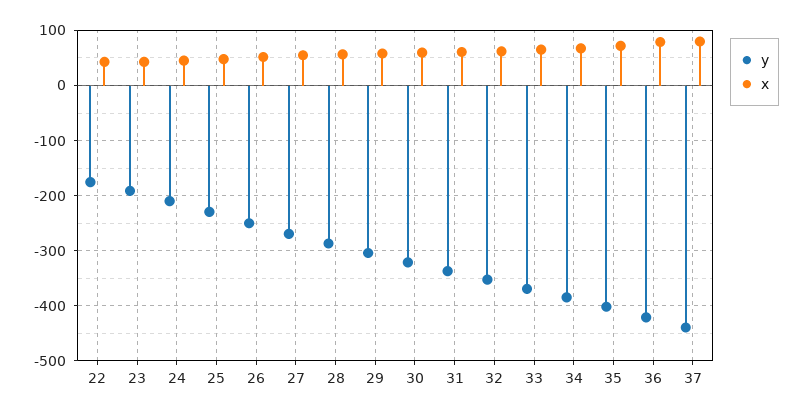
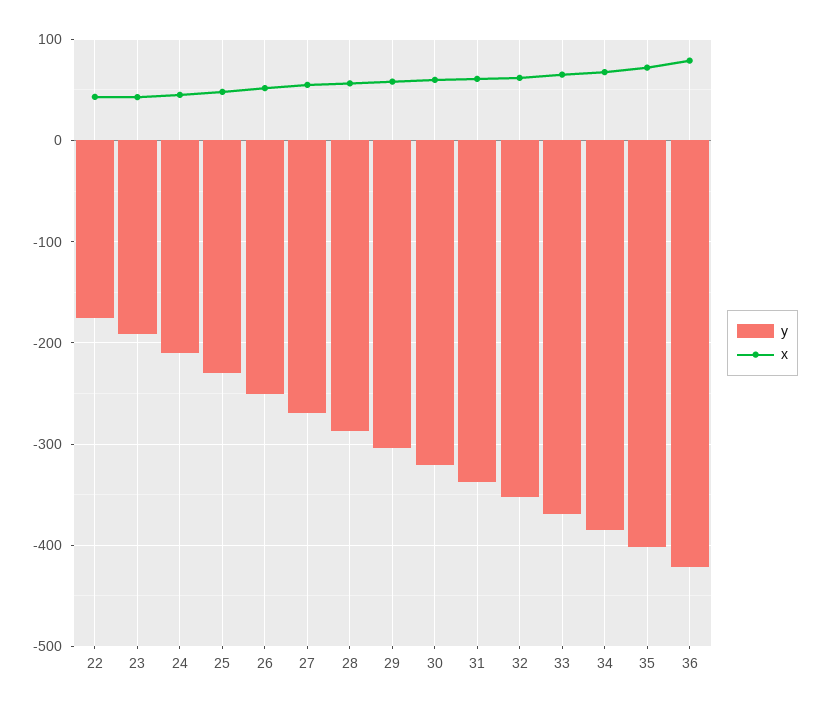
y, 37: -440 -> none
x, 37: 80 -> none

